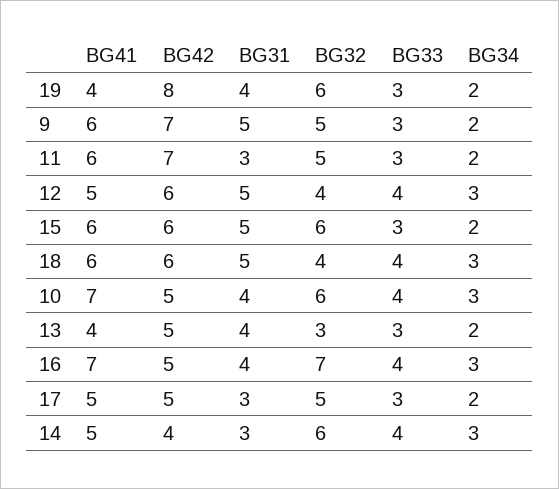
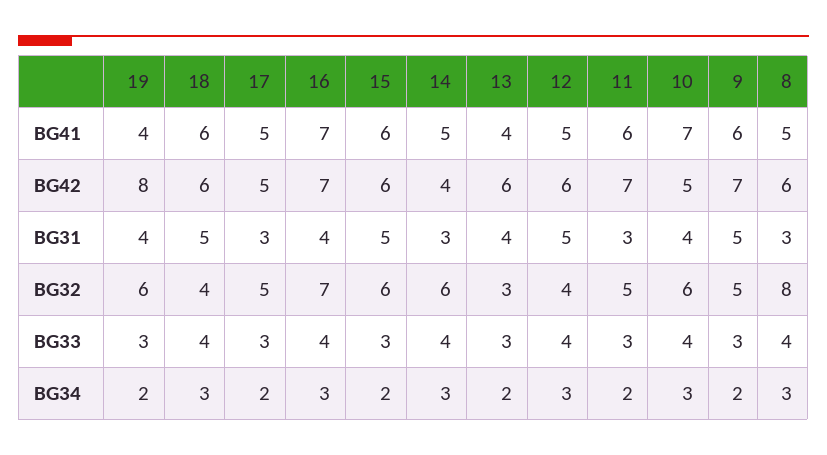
BG42, 13: 5 -> 6
BG42, 16: 5 -> 7
BG41, 8: none -> 5
BG42, 8: none -> 6
BG31, 8: none -> 3
BG32, 8: none -> 8
BG33, 8: none -> 4
BG34, 8: none -> 3

